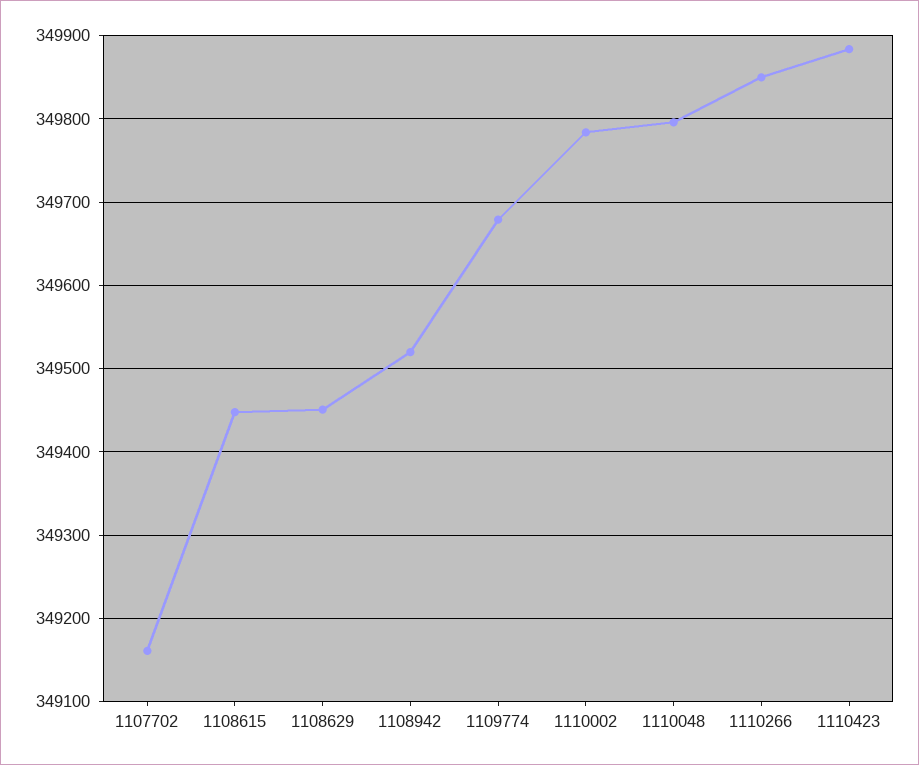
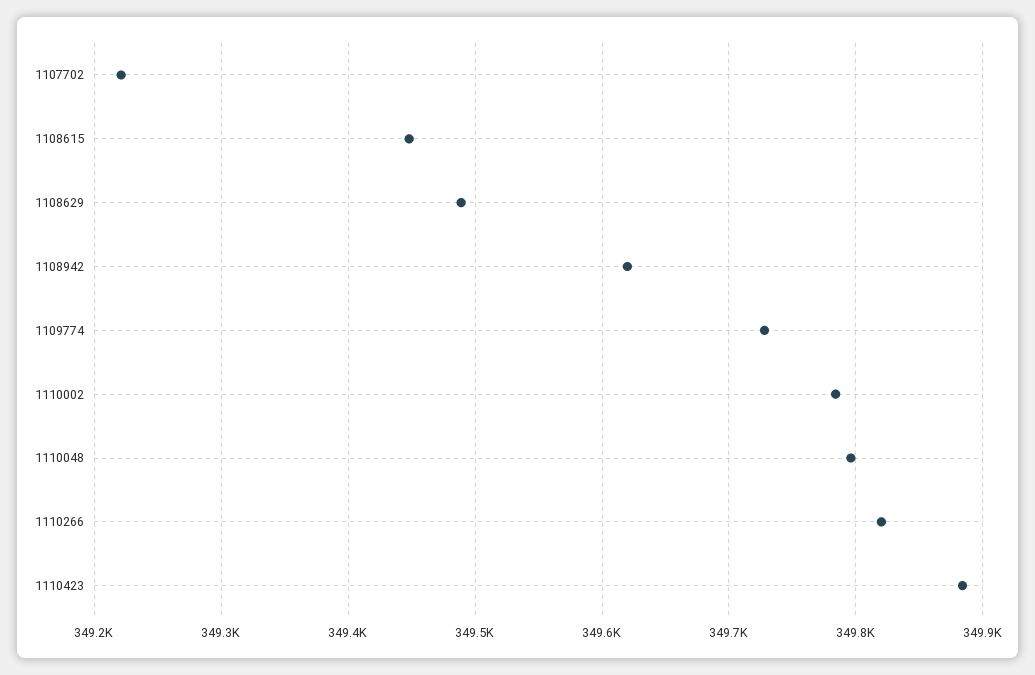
1107702: 349160 -> 349220
1108629: 349450 -> 349490
1108942: 349520 -> 349620
1109774: 349680 -> 349730
1110266: 349850 -> 349820

